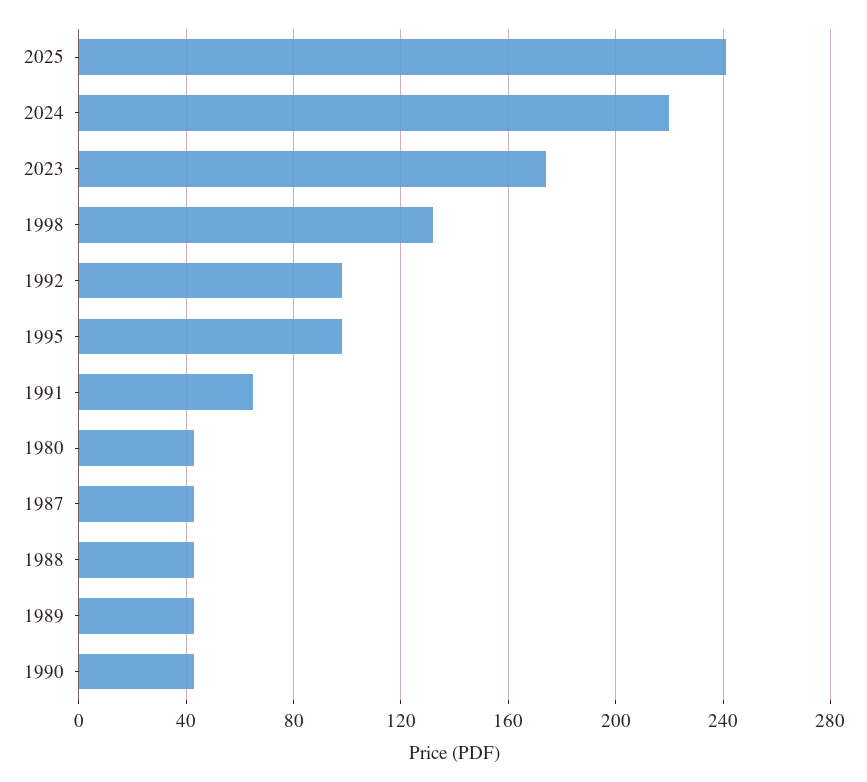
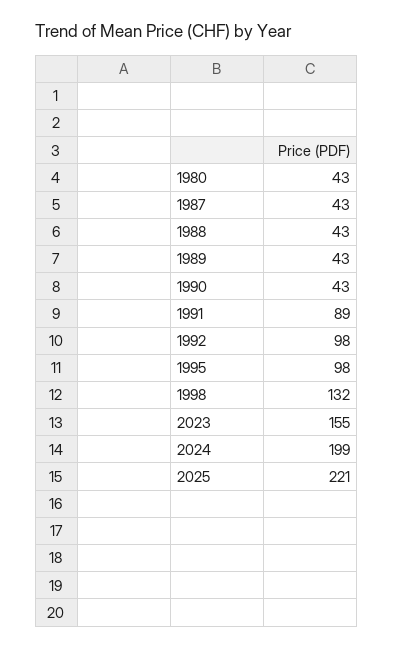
2025: 240 -> 221
2024: 220 -> 199
2023: 175 -> 155
1991: 65 -> 89

